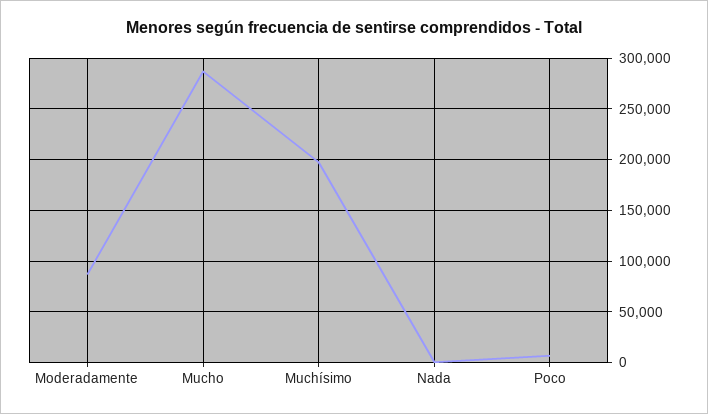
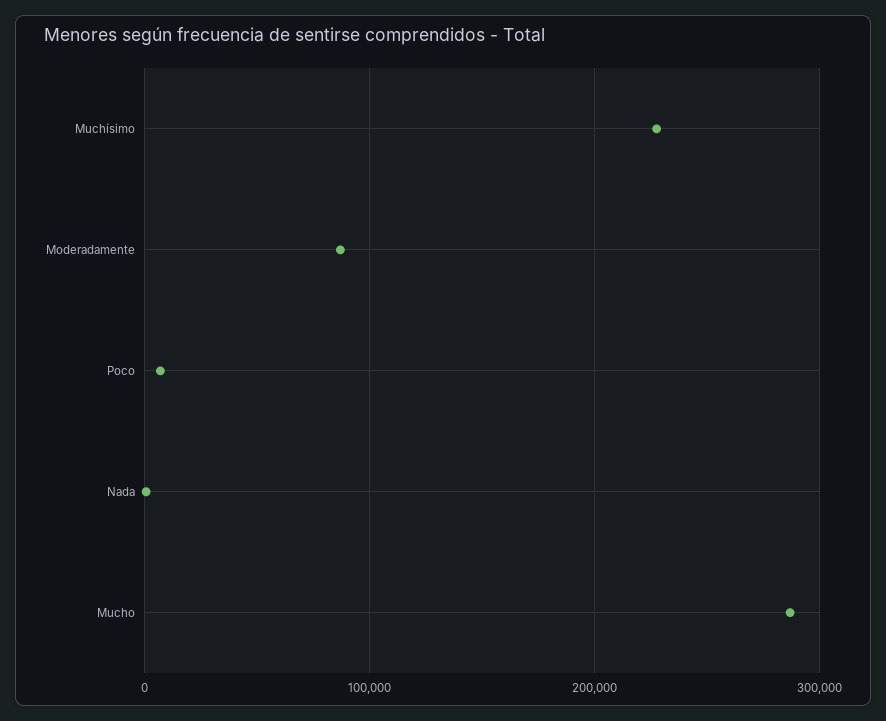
Muchísimo: 200000 -> 230000

